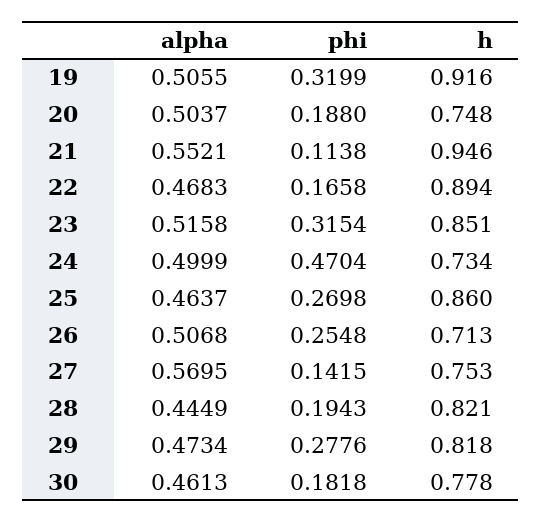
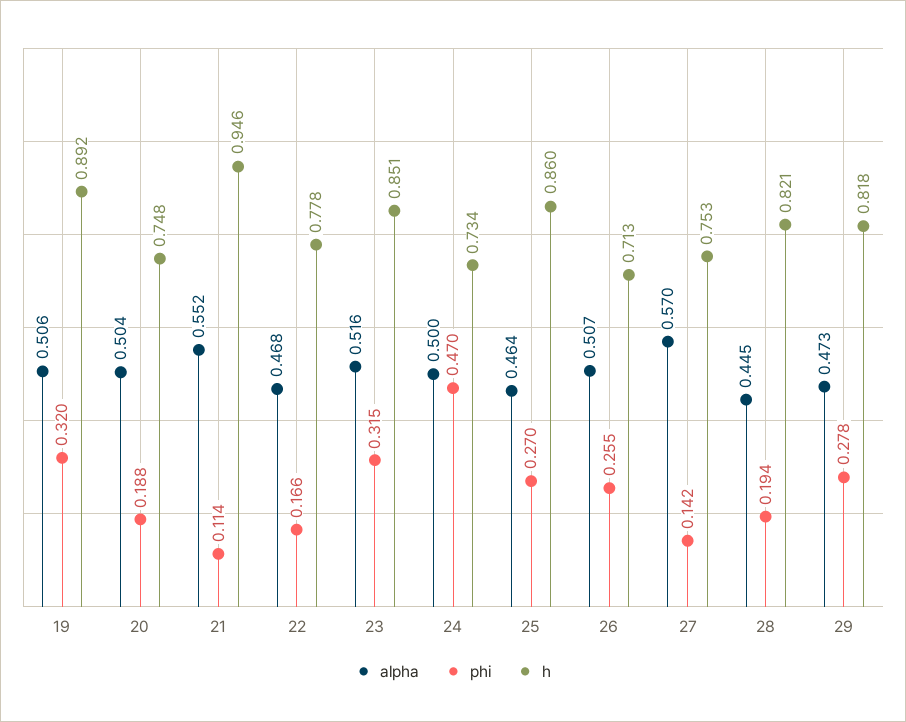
h, 19: 0.916 -> 0.892
h, 22: 0.894 -> 0.778
alpha, 30: 0.4613 -> none
phi, 30: 0.1818 -> none
h, 30: 0.778 -> none

